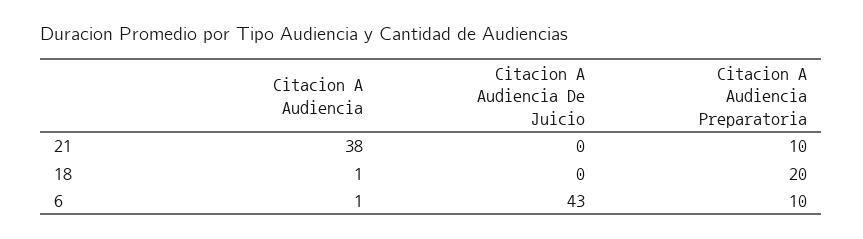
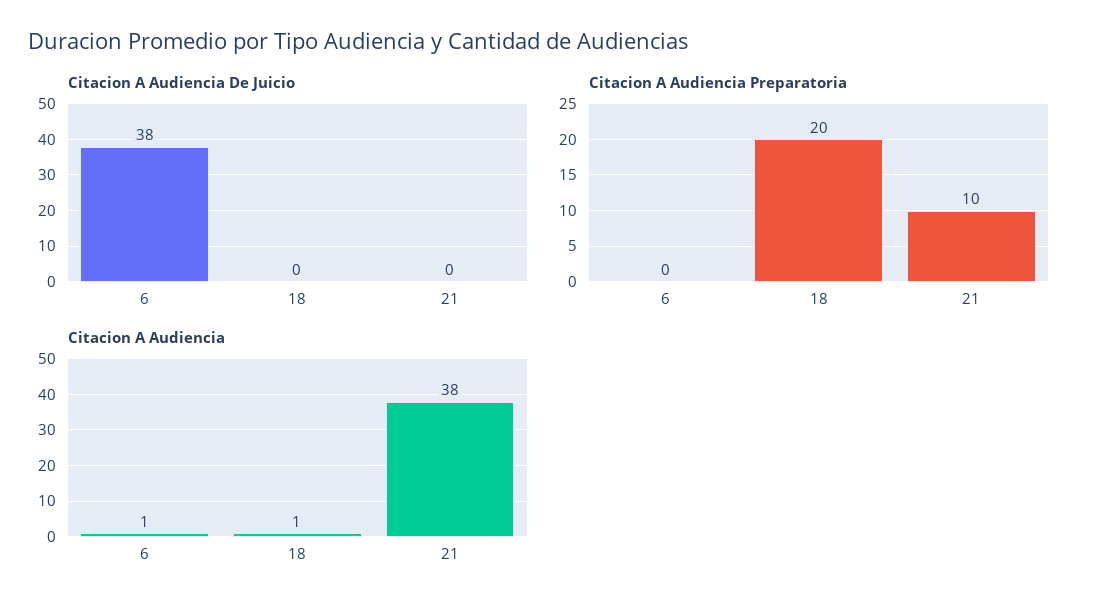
Citacion A Audiencia De Juicio, 6: 43 -> 38
Citacion A Audiencia Preparatoria, 6: 10 -> 0

